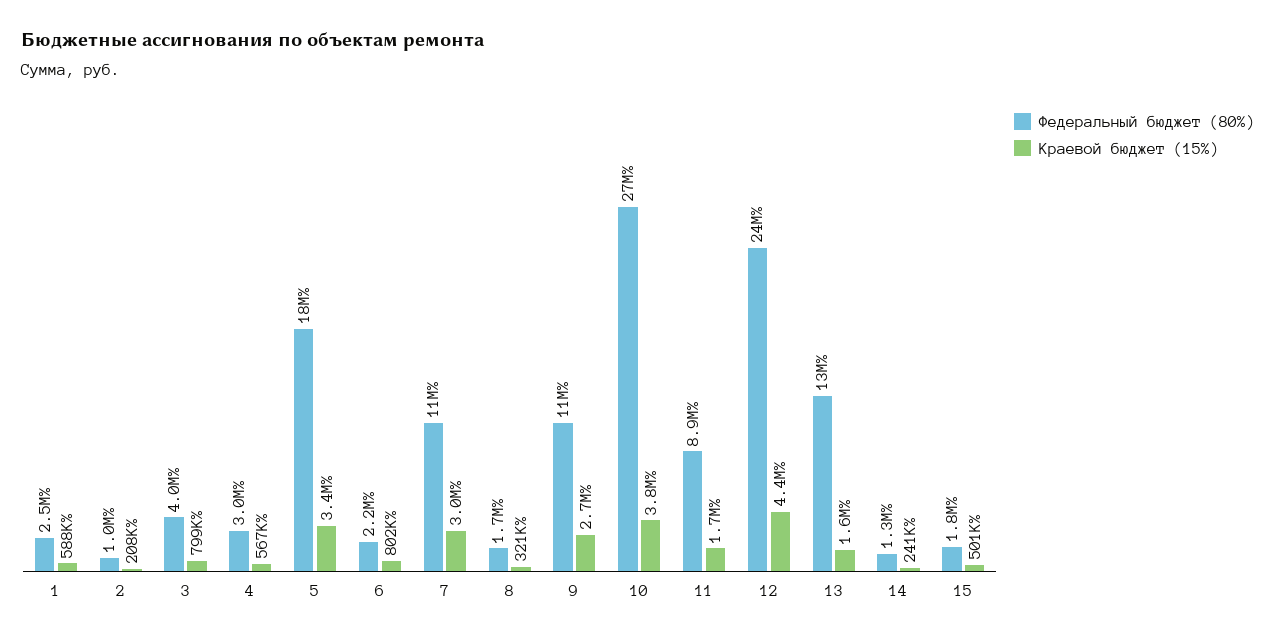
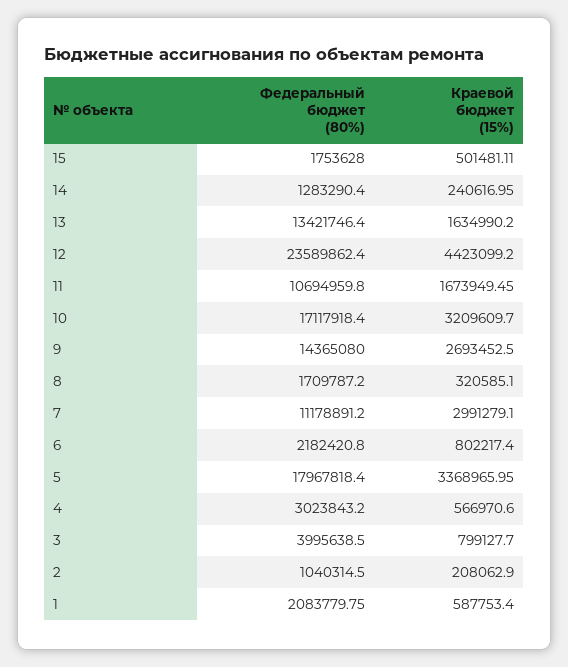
Федеральный бюджет (80%), 1: 2500000 -> 2083779.75
Федеральный бюджет (80%), 9: 11000000 -> 14365080
Федеральный бюджет (80%), 10: 27000000 -> 17117918.4
Краевой бюджет (15%), 10: 3800000 -> 3209609.7
Федеральный бюджет (80%), 11: 8900000 -> 10694959.8

